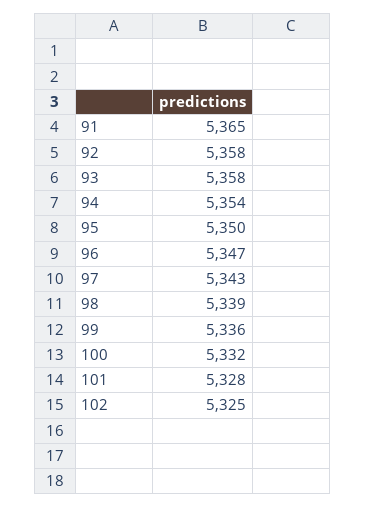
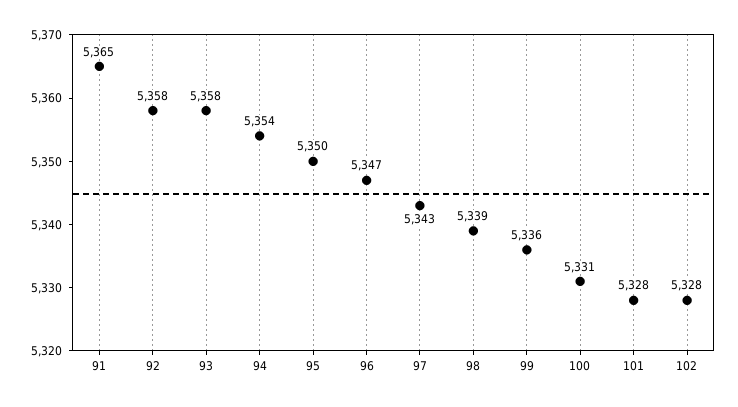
100: 5332 -> 5331
102: 5325 -> 5328

